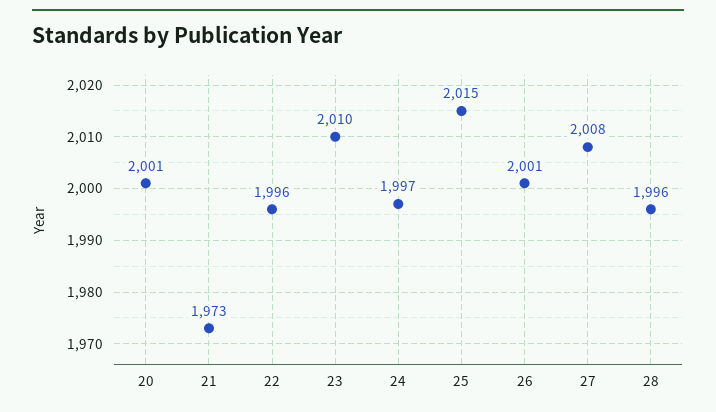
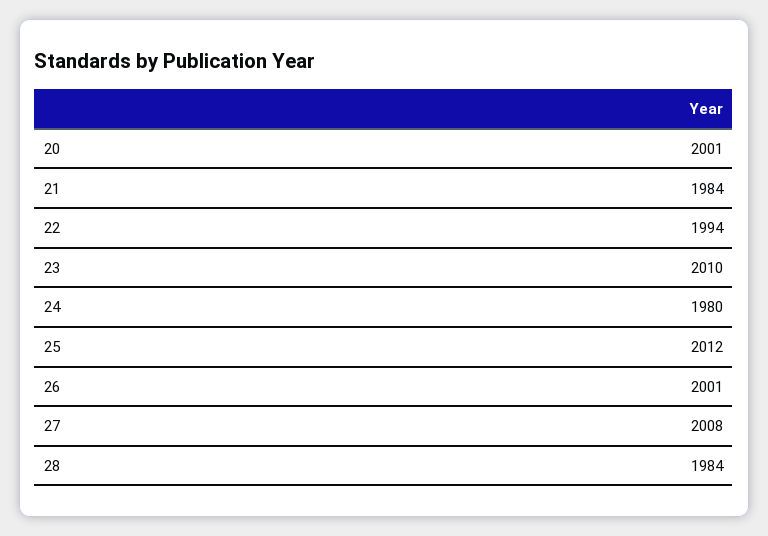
21: 1973 -> 1984
22: 1996 -> 1994
24: 1997 -> 1980
25: 2015 -> 2012
28: 1996 -> 1984

